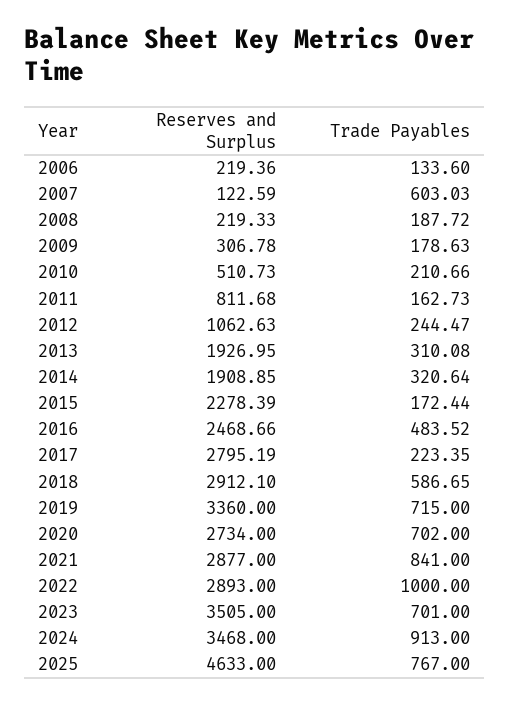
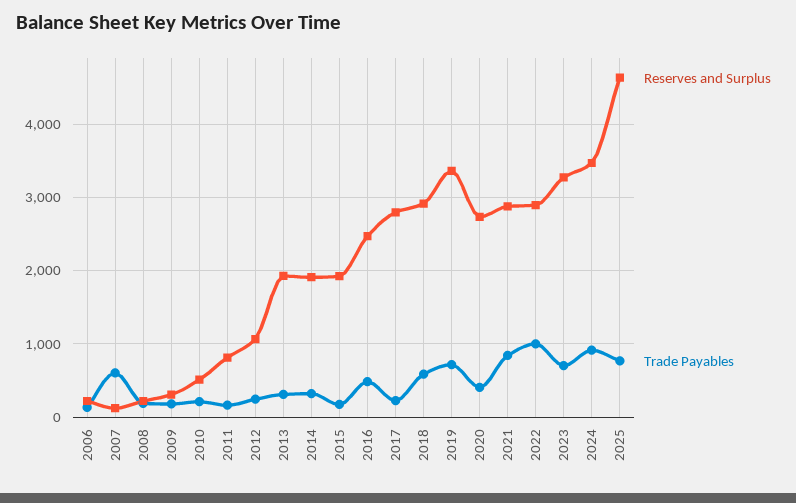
Reserves and Surplus, 2015: 2278.39 -> 1900
Trade Payables, 2020: 702 -> 400
Reserves and Surplus, 2023: 3505 -> 3300

